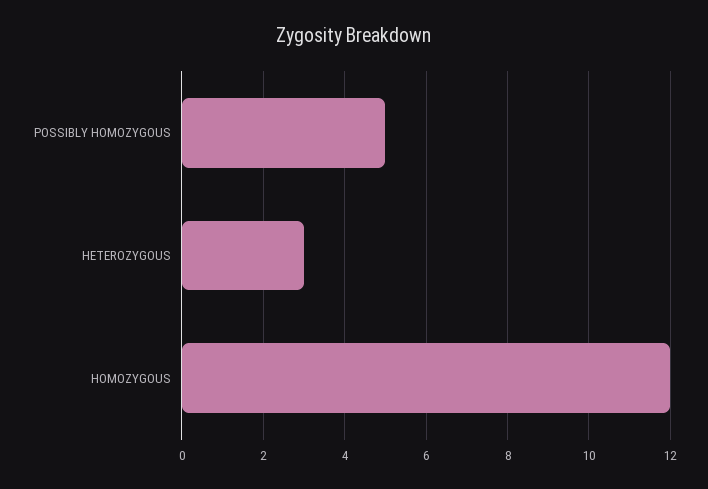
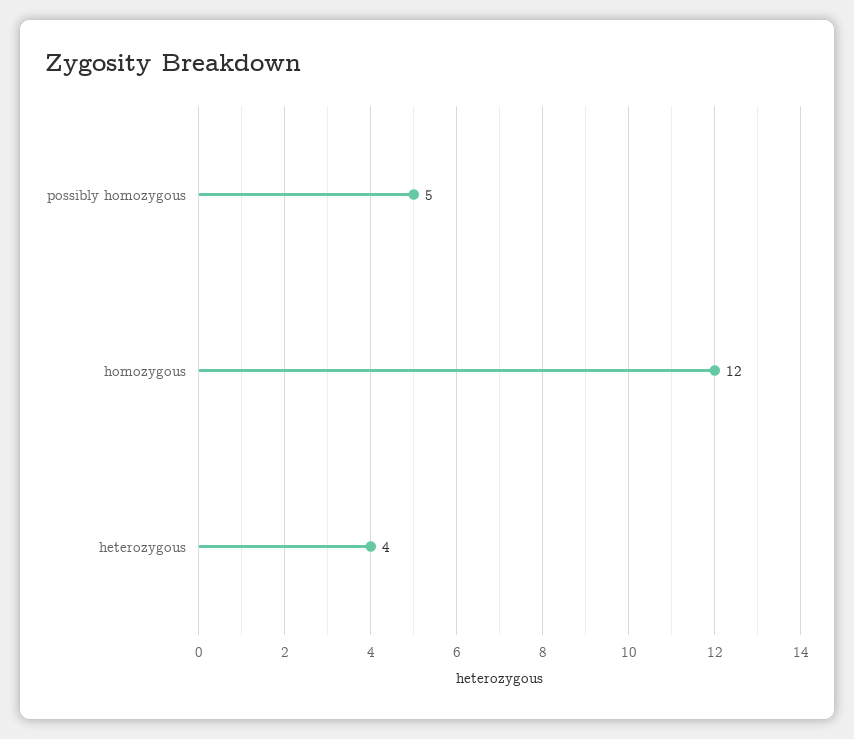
HETEROZYGOUS: 3 -> 4

